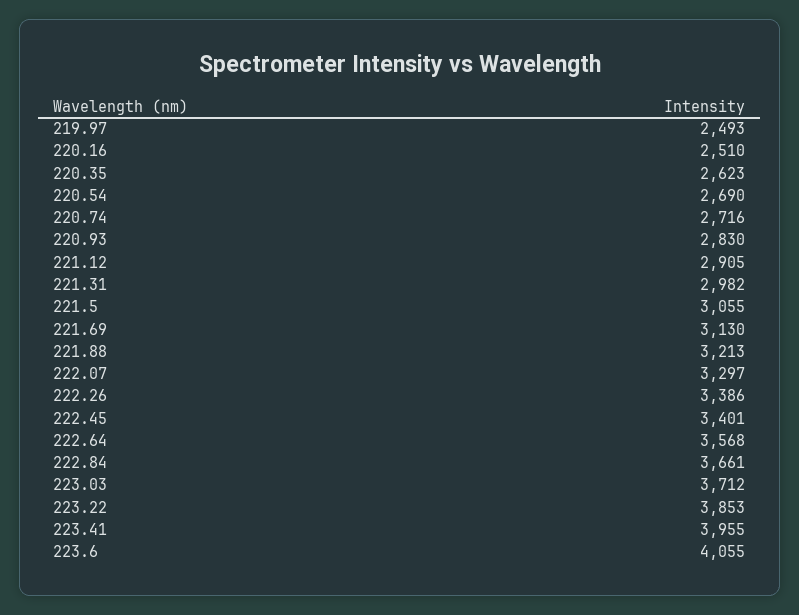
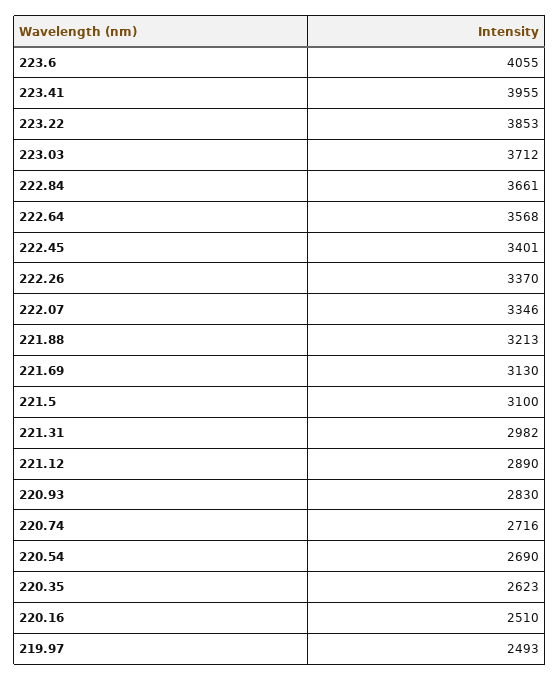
221.12: 2905 -> 2890
221.5: 3055 -> 3100
222.07: 3297 -> 3346
222.26: 3386 -> 3370

